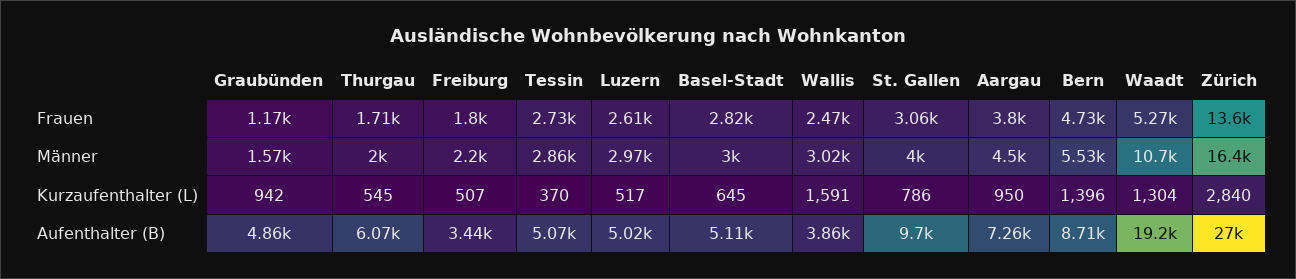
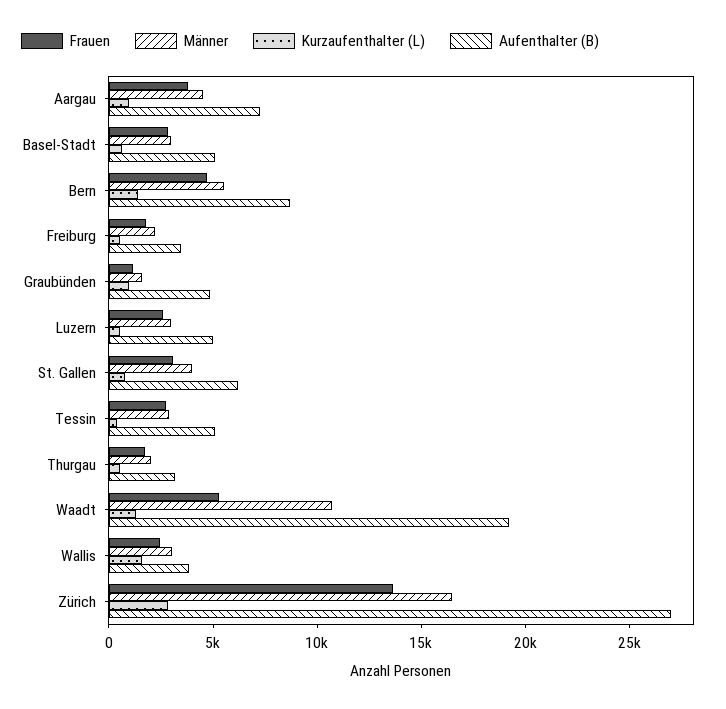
Aufenthalter (B), Thurgau: 6070 -> 3000
Aufenthalter (B), St. Gallen: 9700 -> 6000

